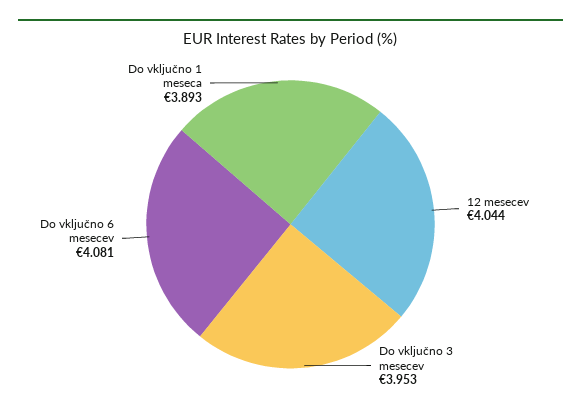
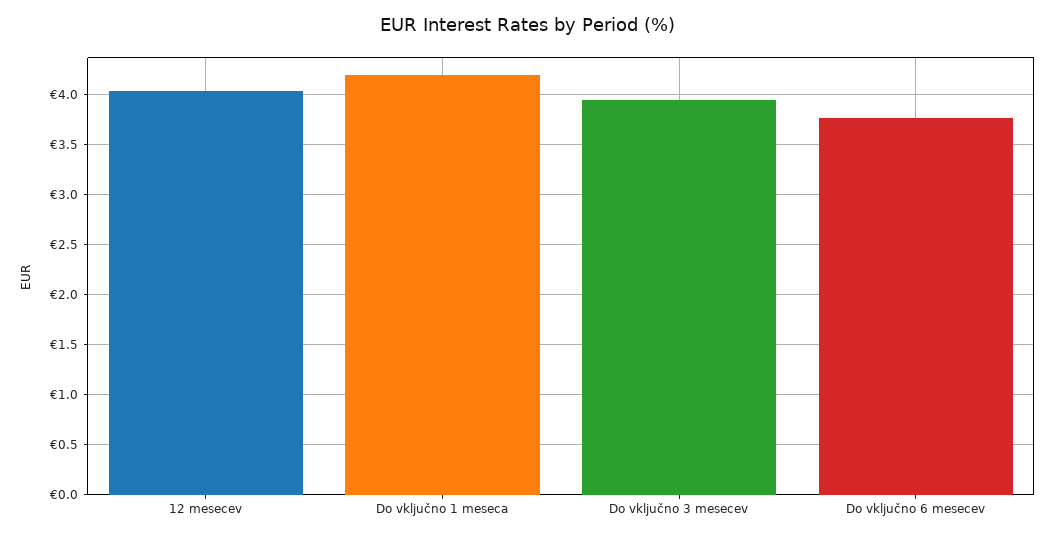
Do vključno 6 mesecev: 4.081 -> 3.8
Do vključno 1 meseca: 3.893 -> 4.2

